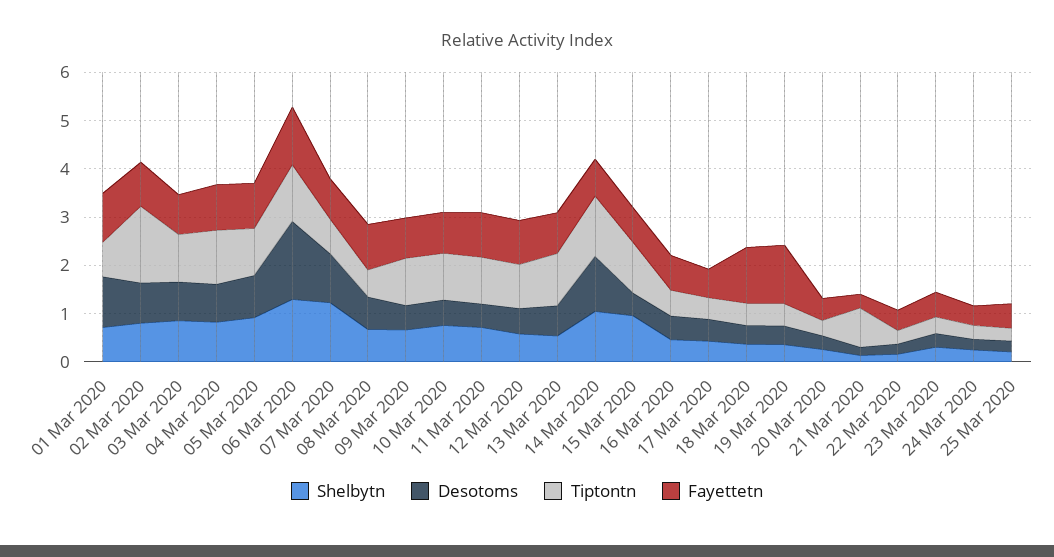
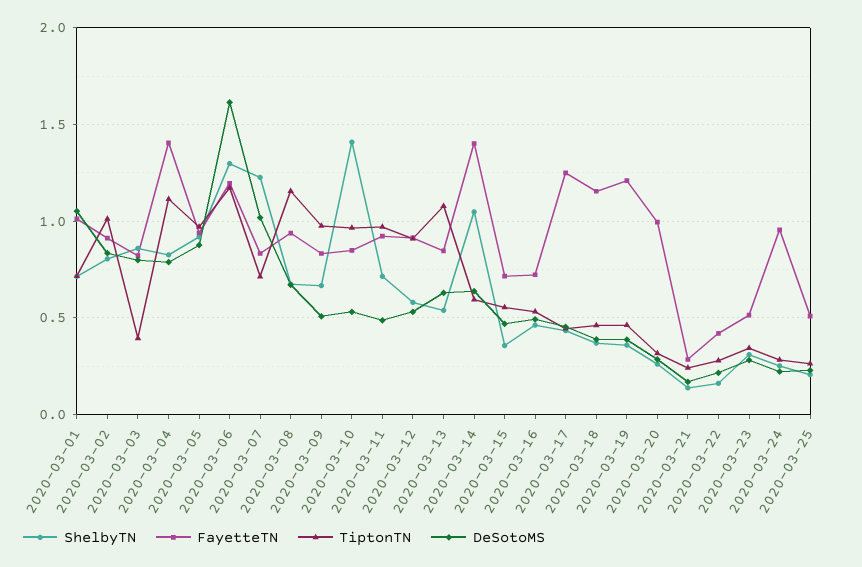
Tiptontn, 02 Mar 2020: 1.6 -> 1
Tiptontn, 03 Mar 2020: 1 -> 0.4
Fayettetn, 04 Mar 2020: 1 -> 1.4
Tiptontn, 08 Mar 2020: 0.6 -> 1.15
Shelbytn, 10 Mar 2020: 0.8 -> 1.4
Desotoms, 14 Mar 2020: 1.2 -> 0.65
Tiptontn, 14 Mar 2020: 1.2 -> 0.6
Fayettetn, 14 Mar 2020: 0.8 -> 1.4
Shelbytn, 15 Mar 2020: 1 -> 0.35
Tiptontn, 15 Mar 2020: 1 -> 0.55
Fayettetn, 17 Mar 2020: 0.6 -> 1.25
Fayettetn, 20 Mar 2020: 0.4 -> 1
Tiptontn, 21 Mar 2020: 0.8 -> 0.25
Fayettetn, 24 Mar 2020: 0.4 -> 0.95

